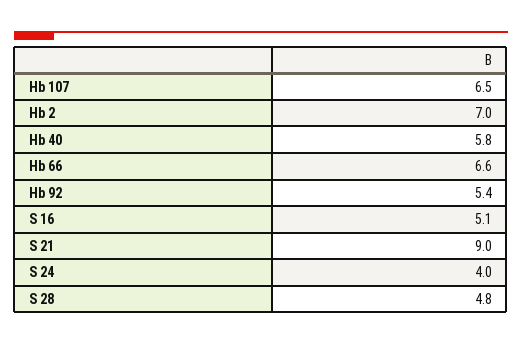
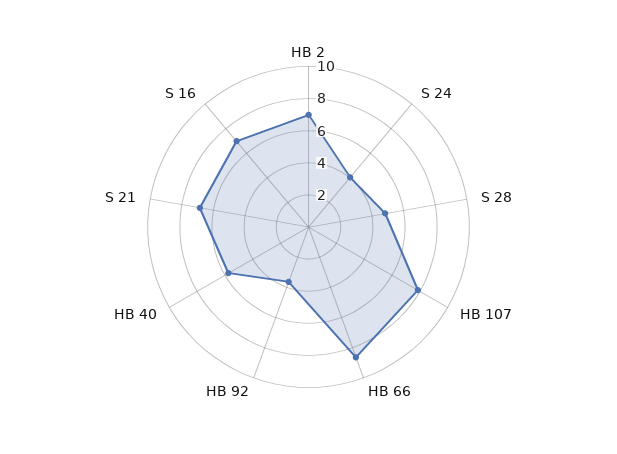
Hb 107: 6.5 -> 8
Hb 66: 6.6 -> 8.5
Hb 92: 5.4 -> 3.5
S 16: 5.1 -> 7
S 21: 9 -> 7

